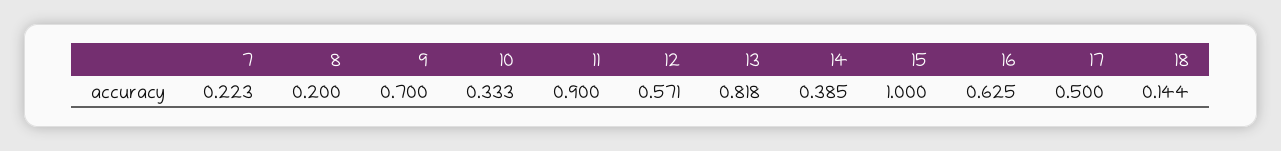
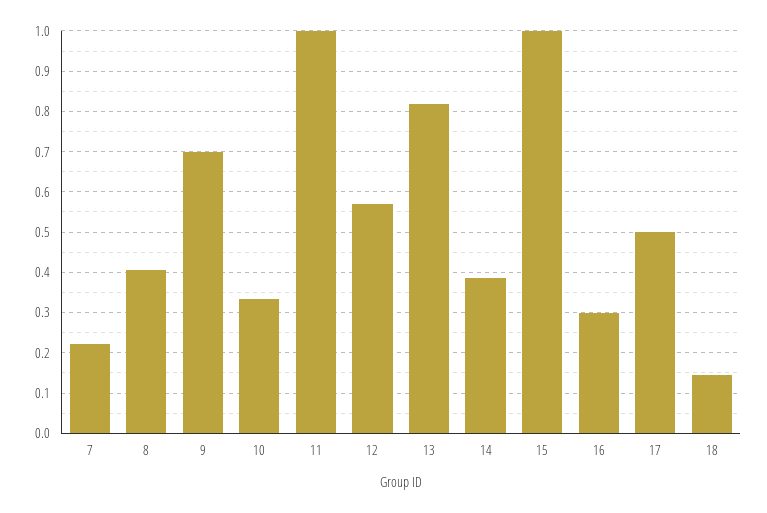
8: 0.2 -> 0.4
11: 0.9 -> 1
16: 0.625 -> 0.3

